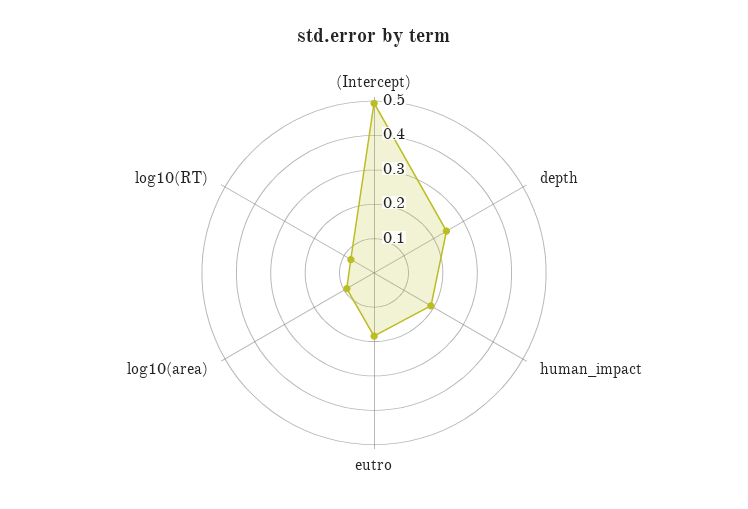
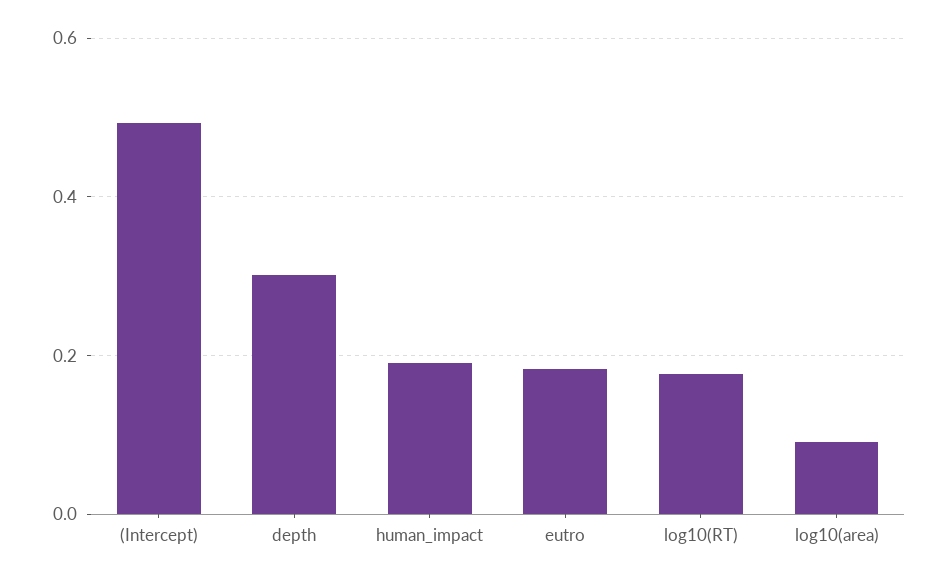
depth: 0.25 -> 0.3
log10(RT): 0.075 -> 0.18

